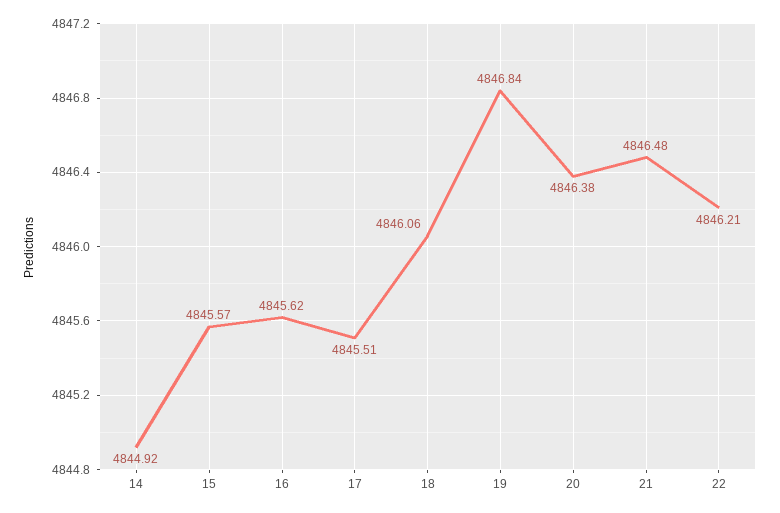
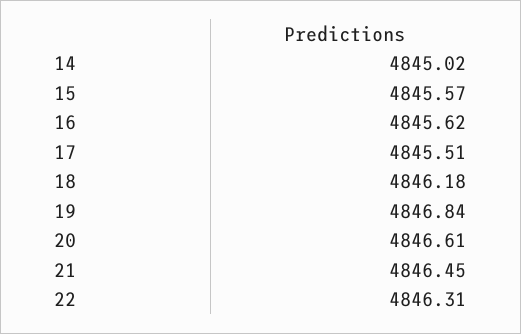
14: 4844.92 -> 4845.02
18: 4846.06 -> 4846.18
20: 4846.38 -> 4846.61
21: 4846.48 -> 4846.45
22: 4846.21 -> 4846.31

